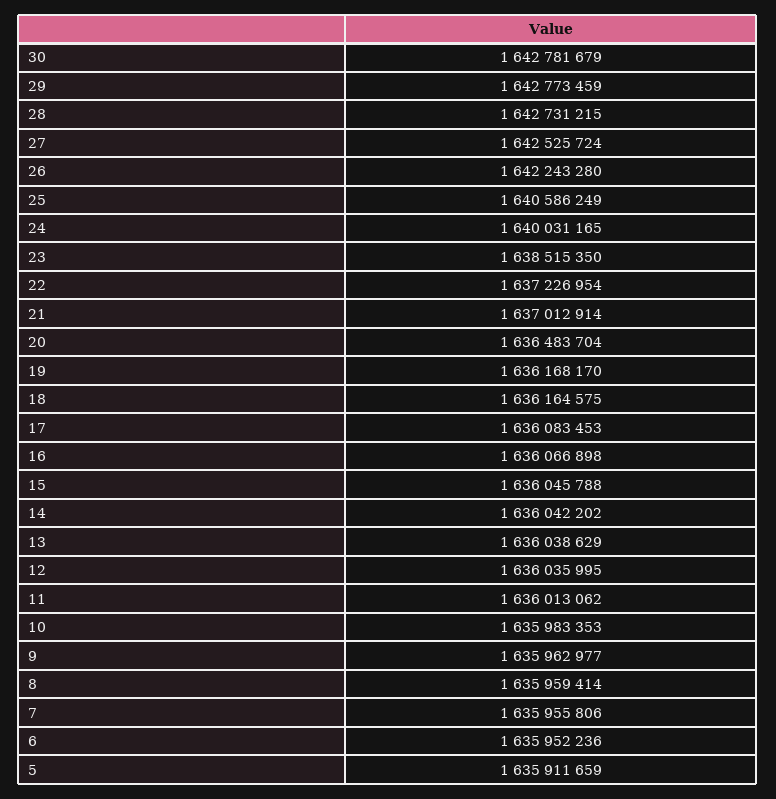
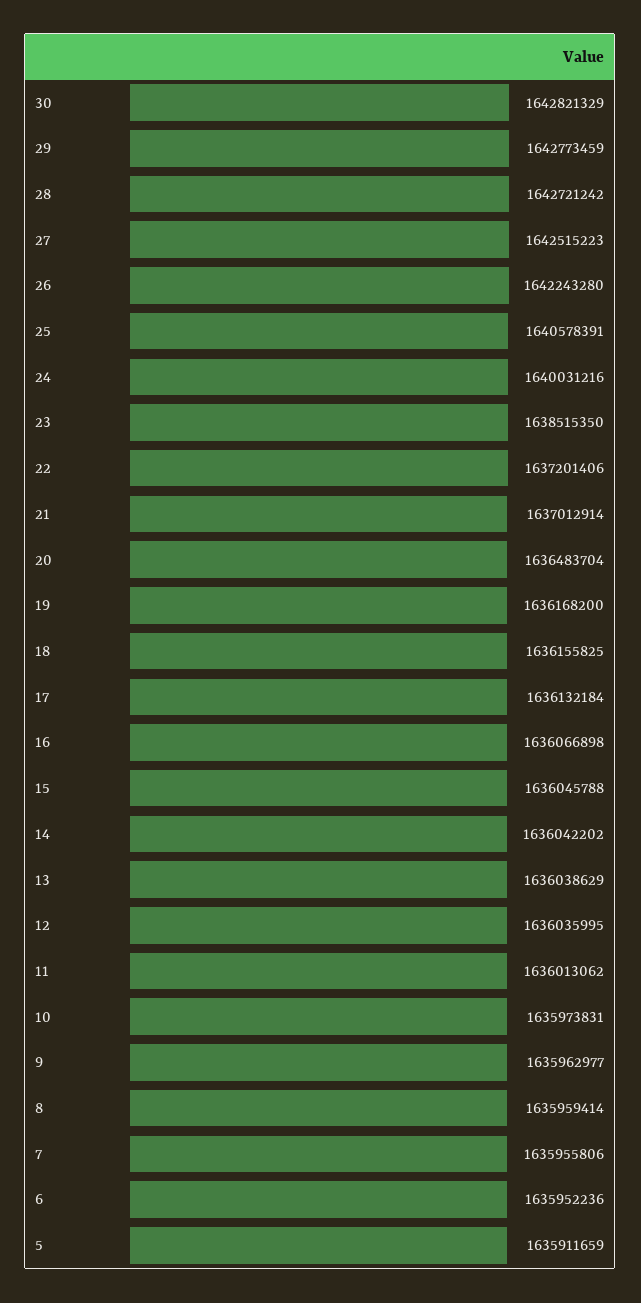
30: 1642781679 -> 1642821329
28: 1642731215 -> 1642721242
27: 1642525724 -> 1642515223
25: 1640586249 -> 1640578391
24: 1640031165 -> 1640031216
22: 1637226954 -> 1637201406
19: 1636168170 -> 1636168200
18: 1636164575 -> 1636155825
17: 1636083453 -> 1636132184
10: 1635983353 -> 1635973831

